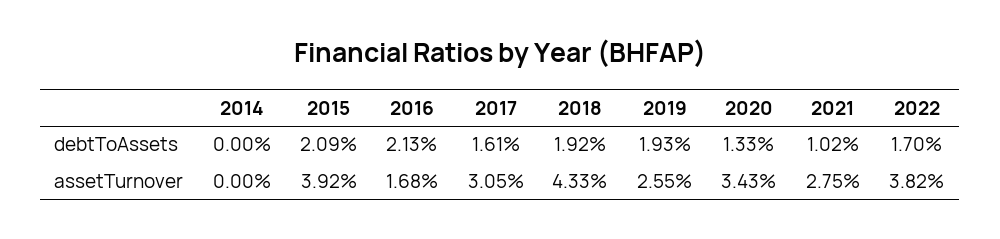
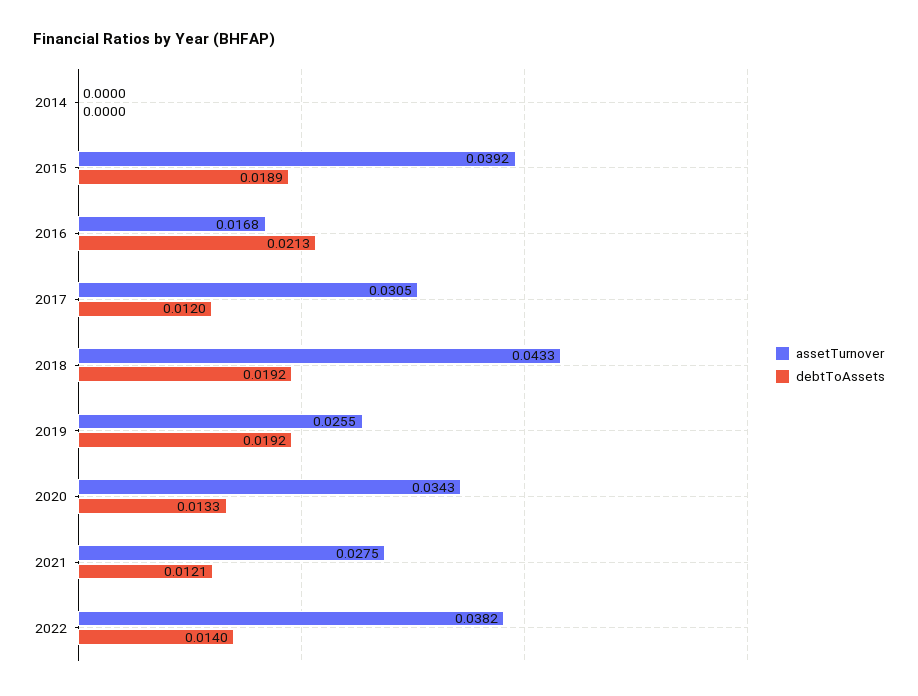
debtToAssets, 2015: 0.0209 -> 0.0189
debtToAssets, 2017: 0.0161 -> 0.012
debtToAssets, 2019: 0.0193 -> 0.0192
debtToAssets, 2021: 0.0102 -> 0.0121
debtToAssets, 2022: 0.017 -> 0.014

